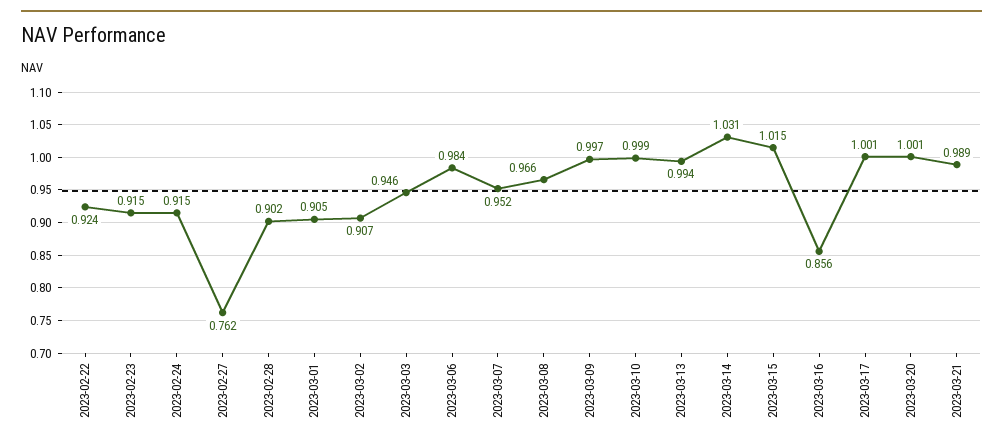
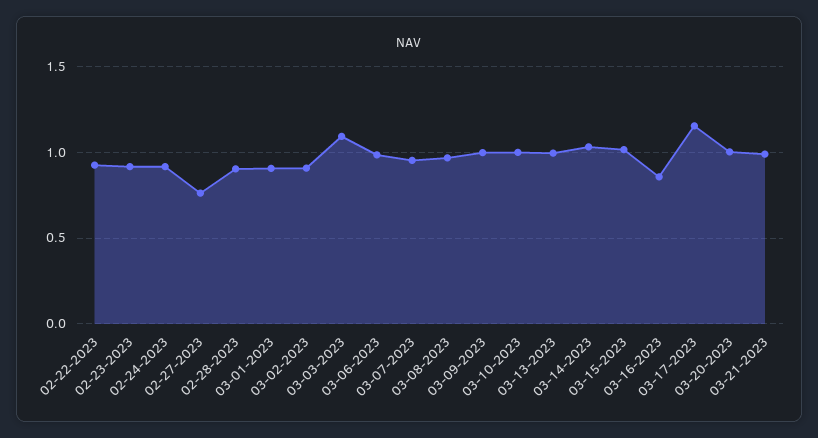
2023-03-03: 0.946 -> 1.1
2023-03-17: 1.001 -> 1.15

